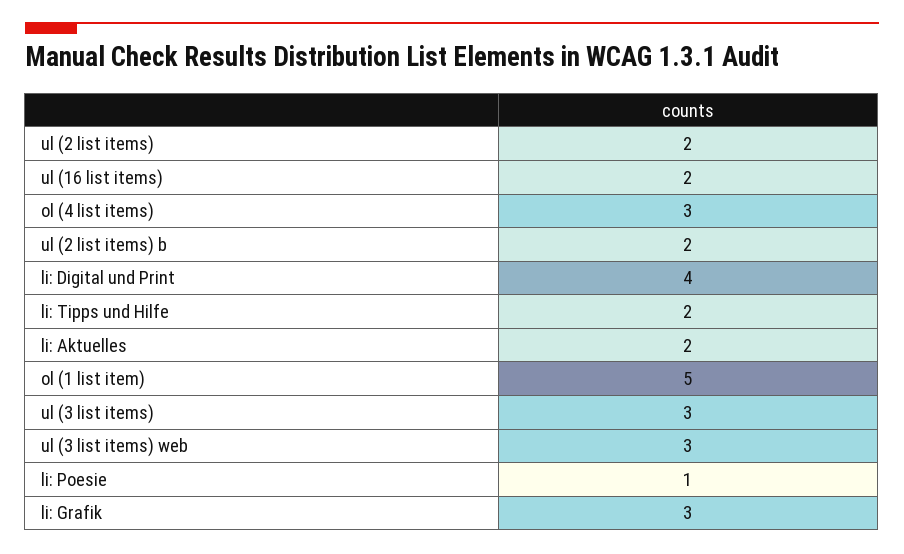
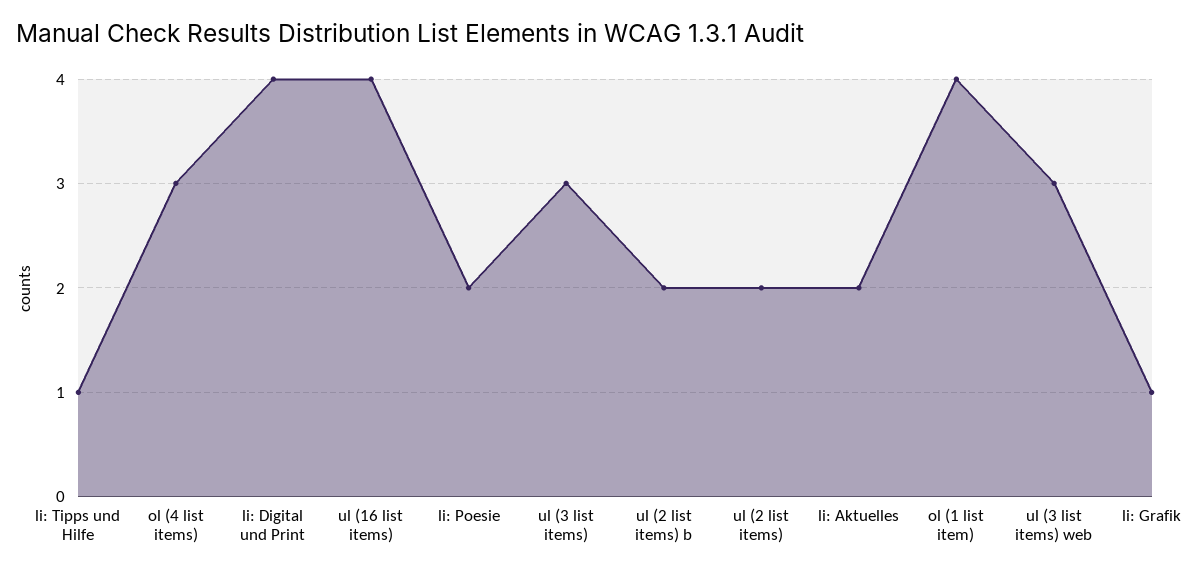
ul (16 list items): 2 -> 4
li: Tipps und Hilfe: 2 -> 1
ol (1 list item): 5 -> 4
li: Poesie: 1 -> 2
li: Grafik: 3 -> 1

